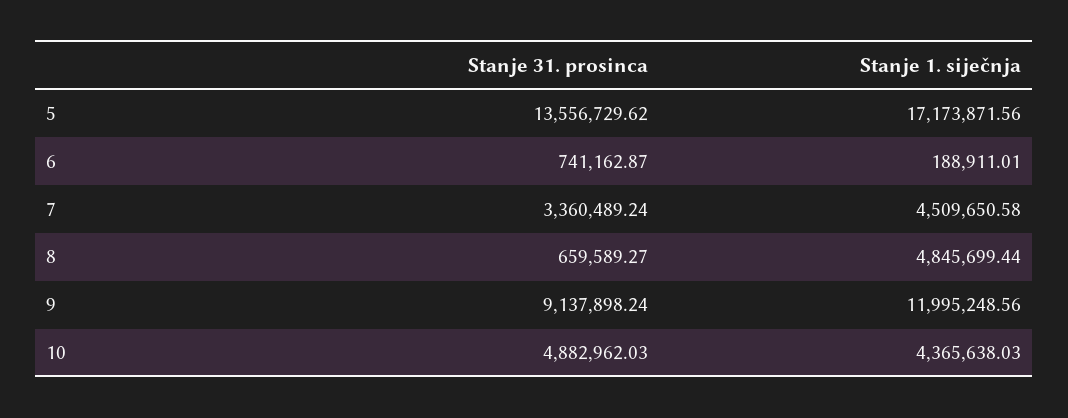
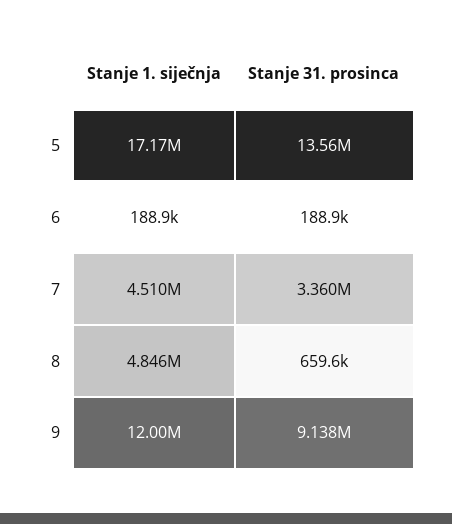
Stanje 31. prosinca, 6: 741162.87 -> 188900
Stanje 31. prosinca, 10: 4882962.03 -> none
Stanje 1. siječnja, 10: 4365638.03 -> none

